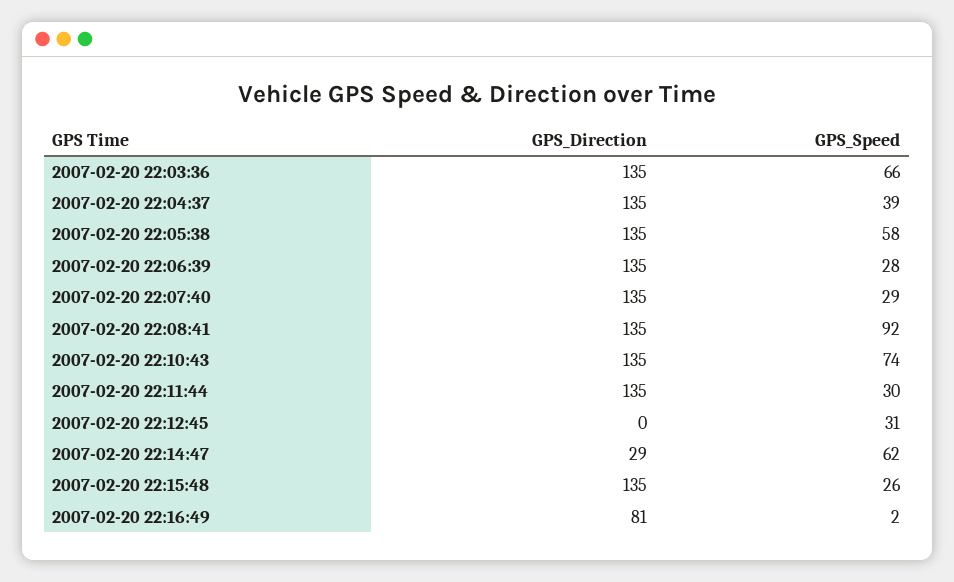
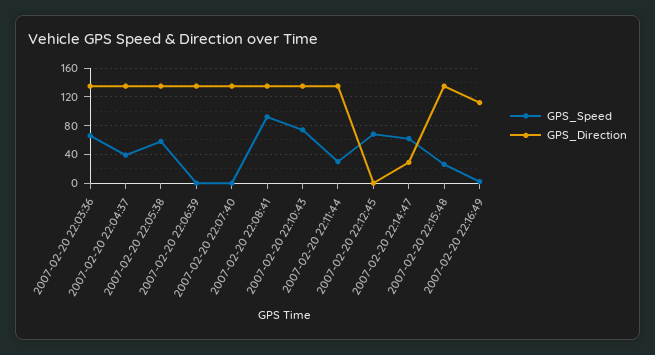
GPS_Speed, 2007-02-20 22:06:39: 28 -> 0
GPS_Speed, 2007-02-20 22:07:40: 29 -> 0
GPS_Speed, 2007-02-20 22:12:45: 31 -> 70
GPS_Direction, 2007-02-20 22:16:49: 81 -> 110

